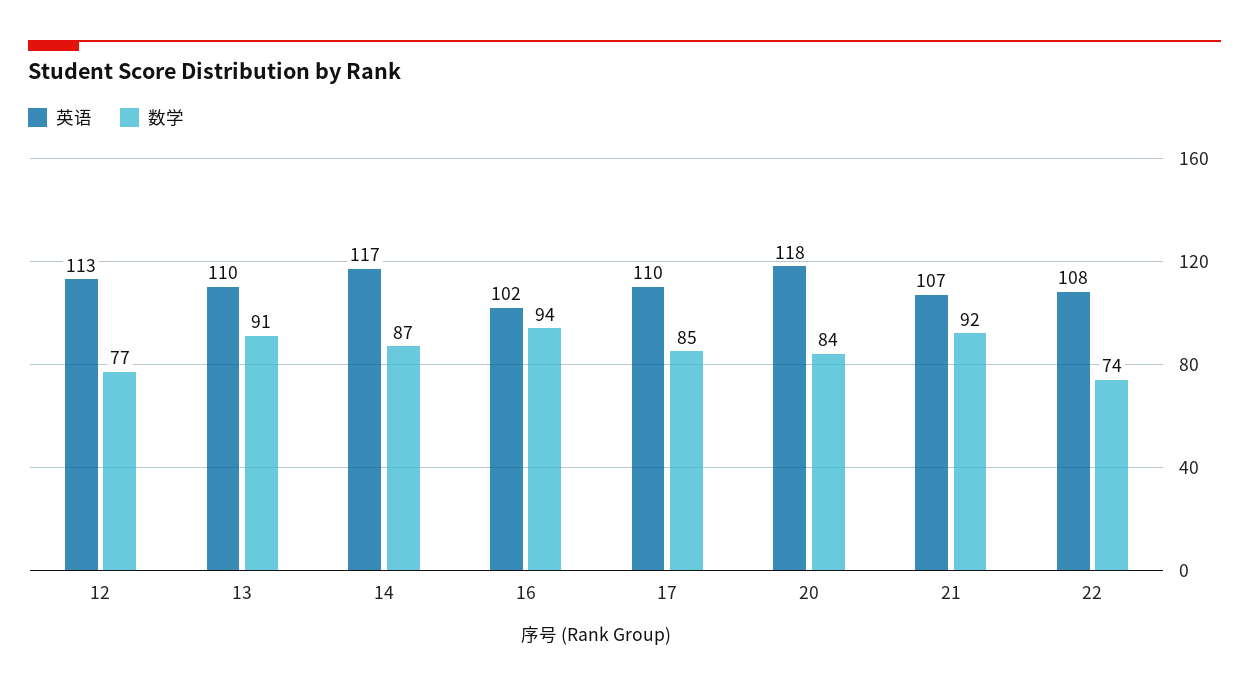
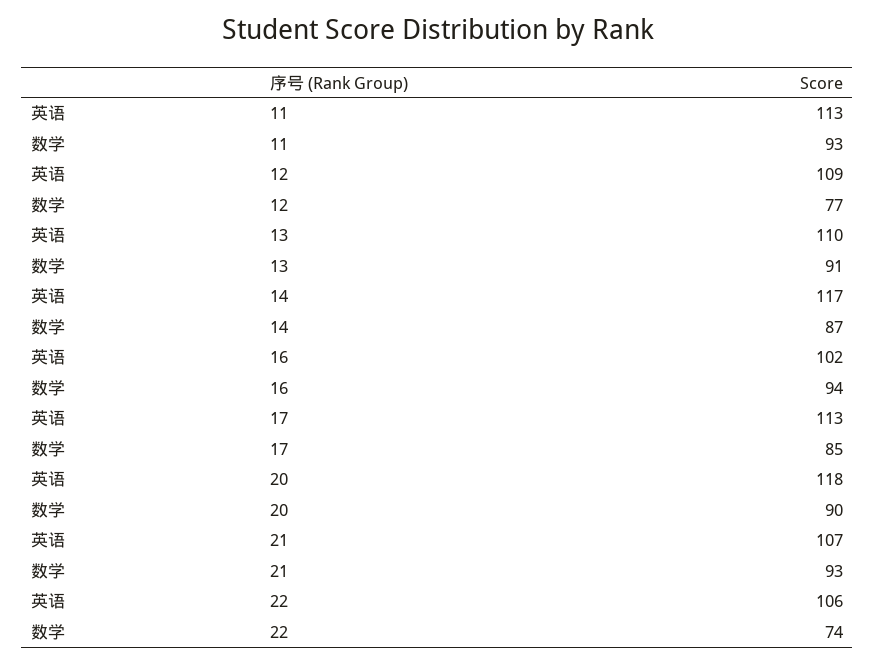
英语, 12: 113 -> 109
英语, 17: 110 -> 113
数学, 20: 84 -> 90
数学, 21: 92 -> 93
英语, 22: 108 -> 106
英语, 11: none -> 113
数学, 11: none -> 93

